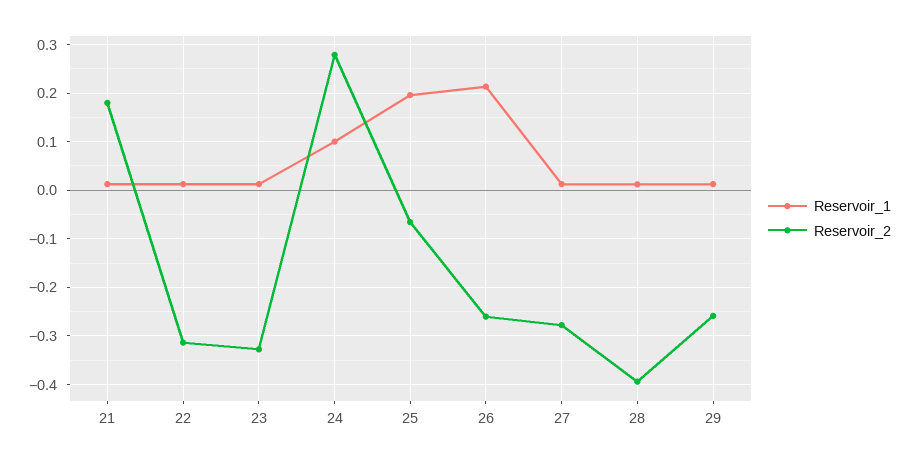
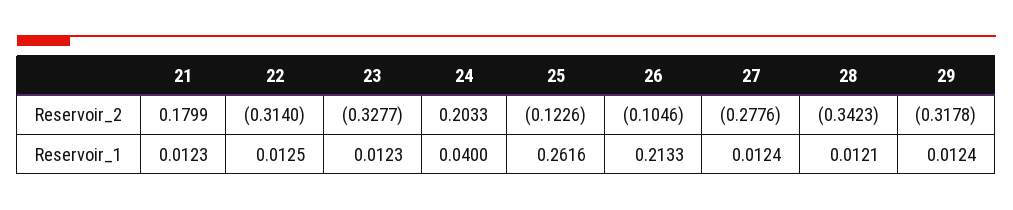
Reservoir_1, 24: 0.1 -> 0.04
Reservoir_2, 24: 0.28 -> 0.2033
Reservoir_1, 25: 0.2 -> 0.2616
Reservoir_2, 25: -0.06 -> -0.1226
Reservoir_2, 26: -0.26 -> -0.1046
Reservoir_2, 28: -0.4 -> -0.3423
Reservoir_2, 29: -0.26 -> -0.3178

